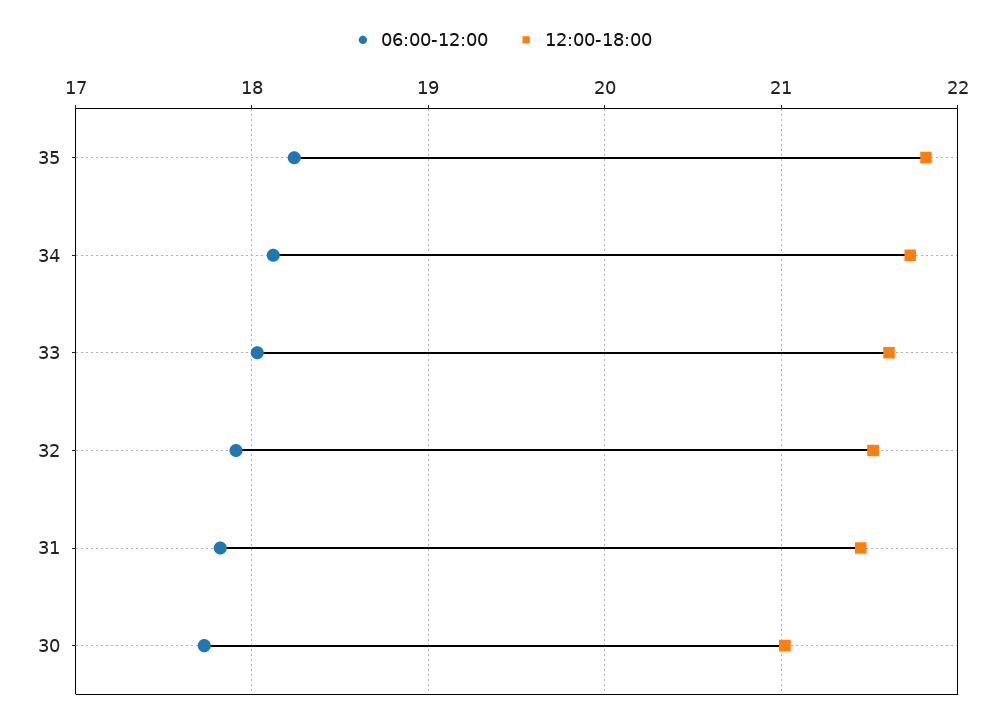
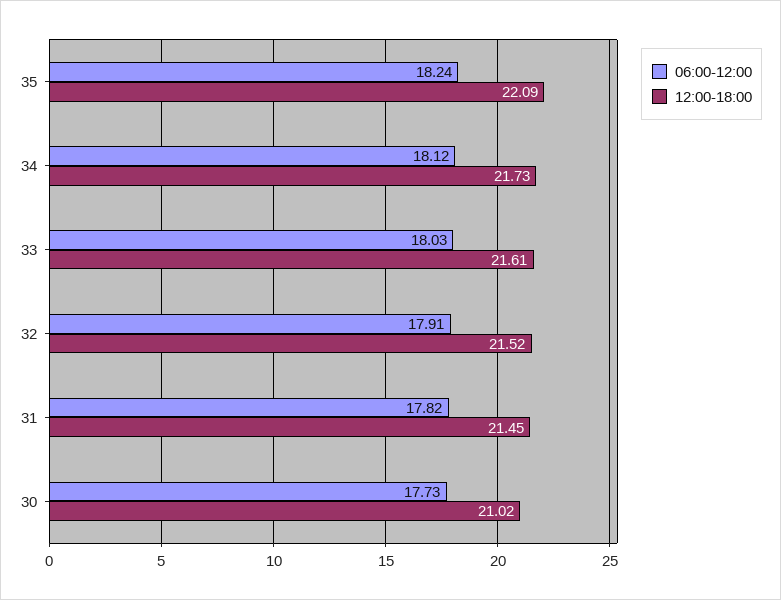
12:00-18:00, 35: 21.8 -> 22.09

